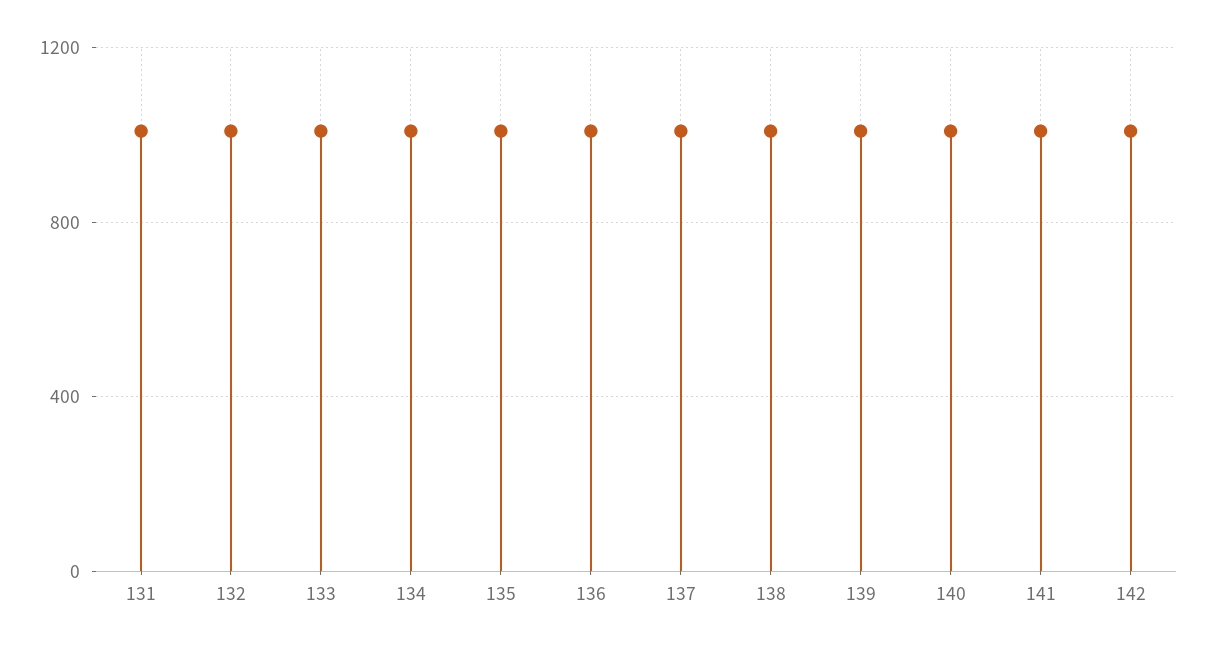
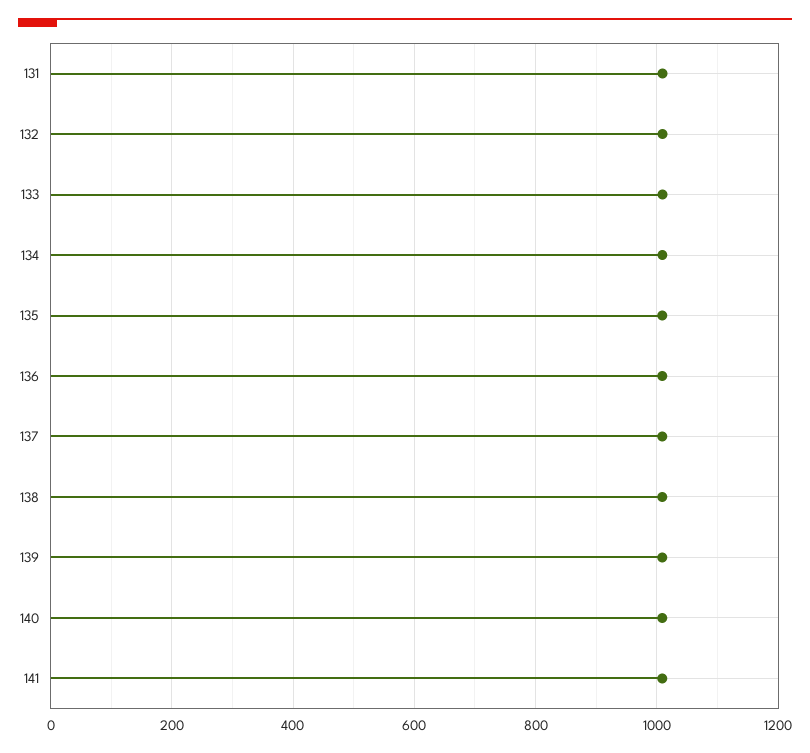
142: 1000 -> none

